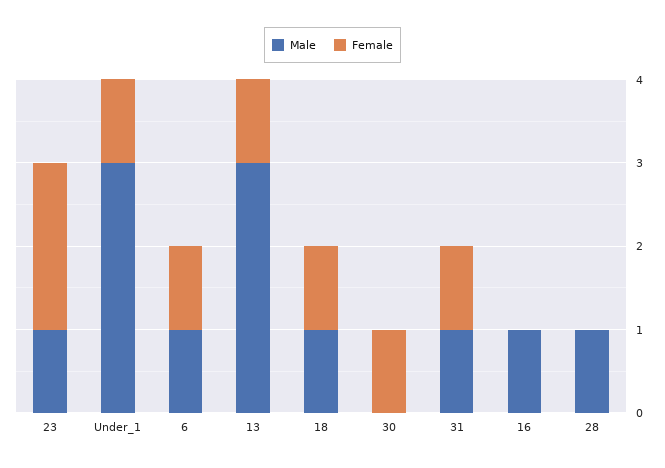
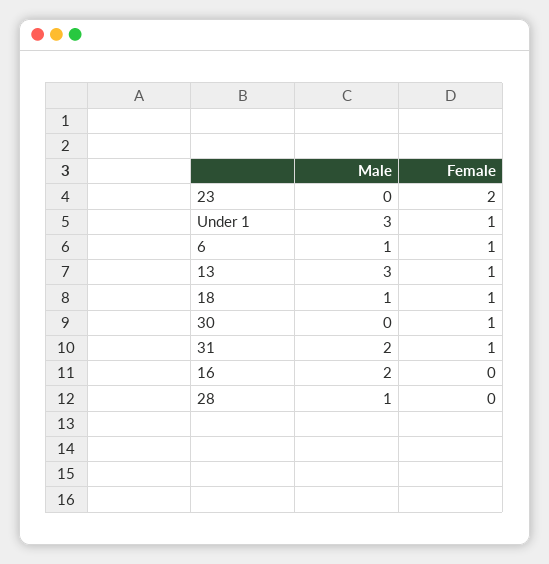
Male, 23: 1 -> 0
Male, 31: 1 -> 2
Male, 16: 1 -> 2

